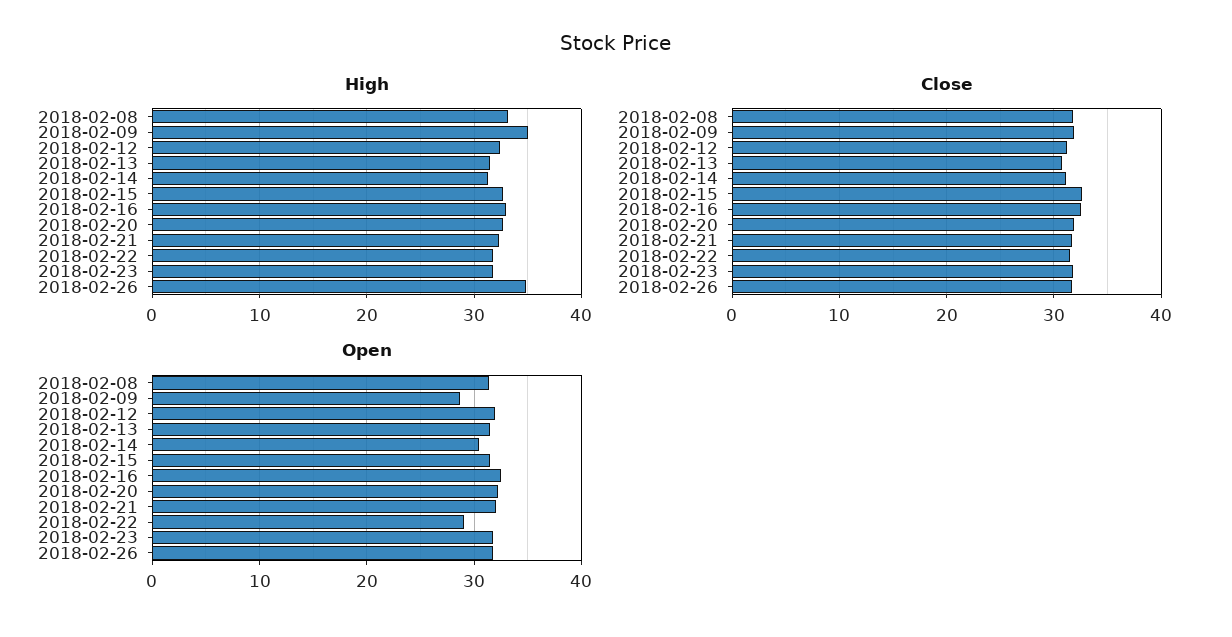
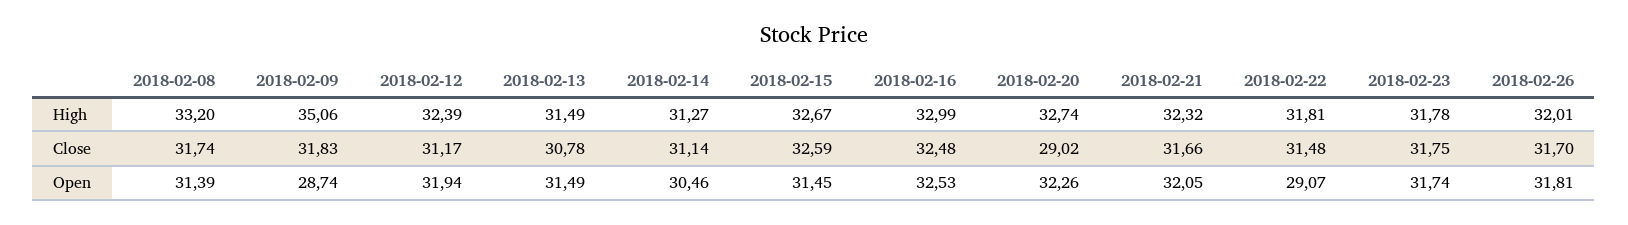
High, 2018-02-26: 35 -> 32.01
Close, 2018-02-20: 32 -> 29.02

